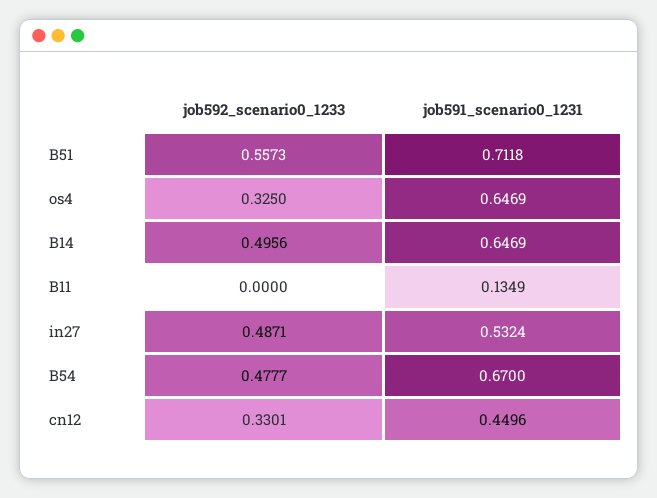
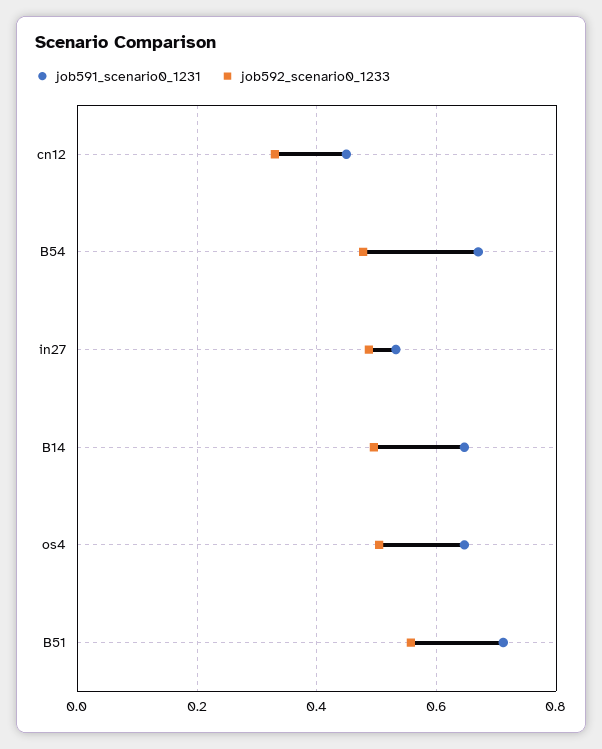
job592_scenario0_1233, os4: 0.325 -> 0.5
job592_scenario0_1233, B11: 0 -> none
job591_scenario0_1231, B11: 0.1349 -> none

